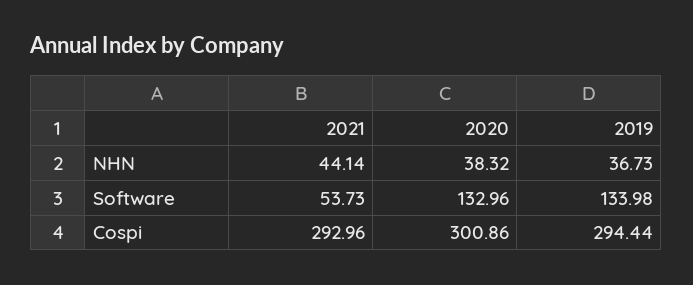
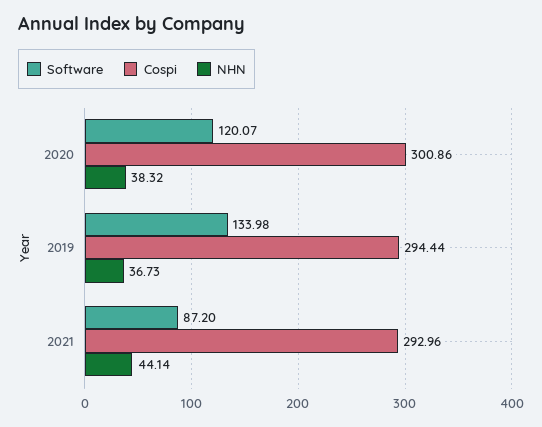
Software, 2021: 53.73 -> 87.2
Software, 2020: 132.96 -> 120.07

